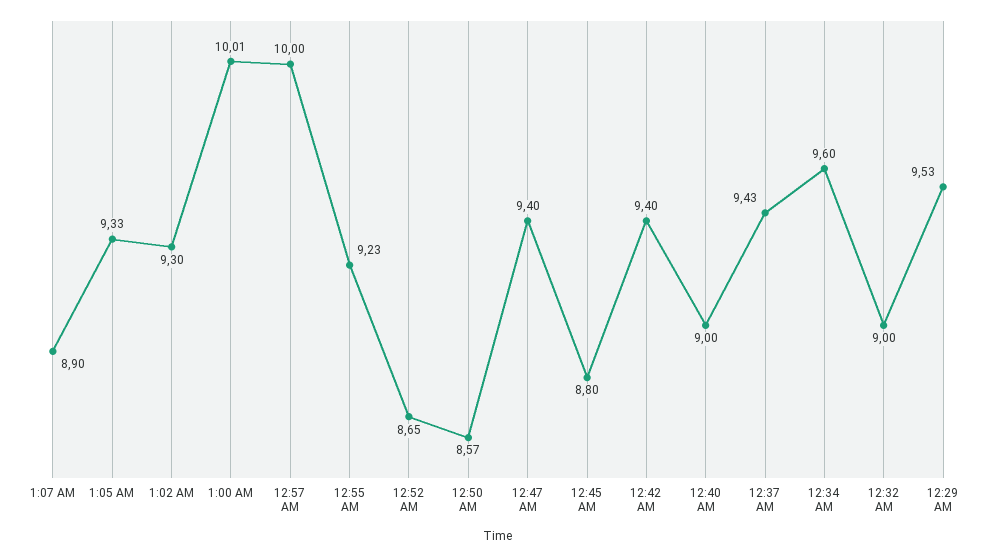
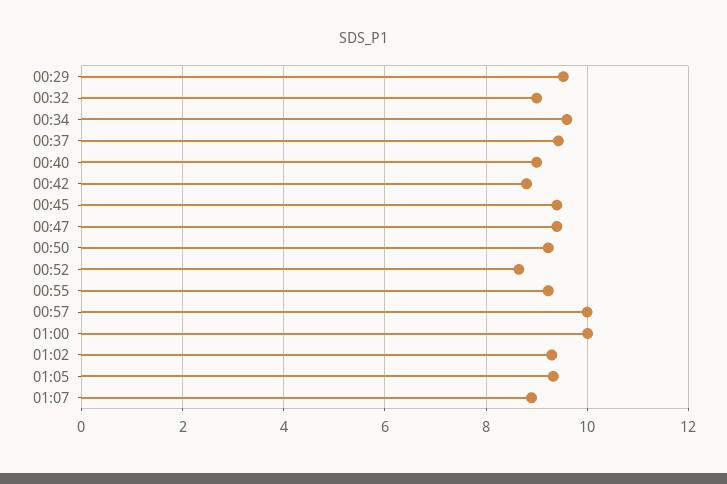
12:50 AM: 8.57 -> 9.2
12:45 AM: 8.8 -> 9.4
12:42 AM: 9.4 -> 8.8

